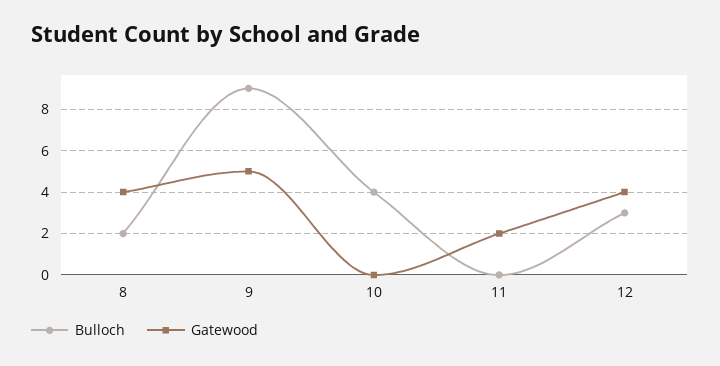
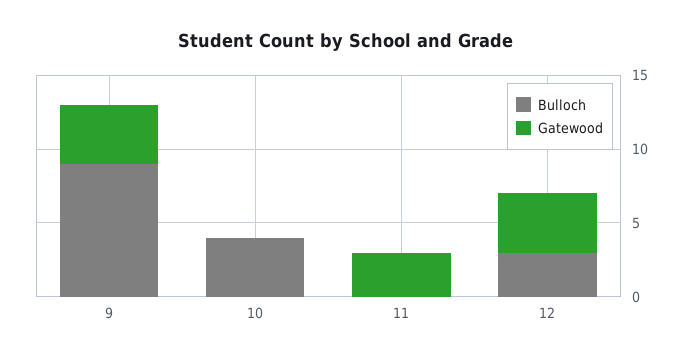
Bulloch, 8: 2 -> none
Gatewood, 8: 4 -> none
Gatewood, 9: 5 -> 4
Gatewood, 11: 2 -> 3

